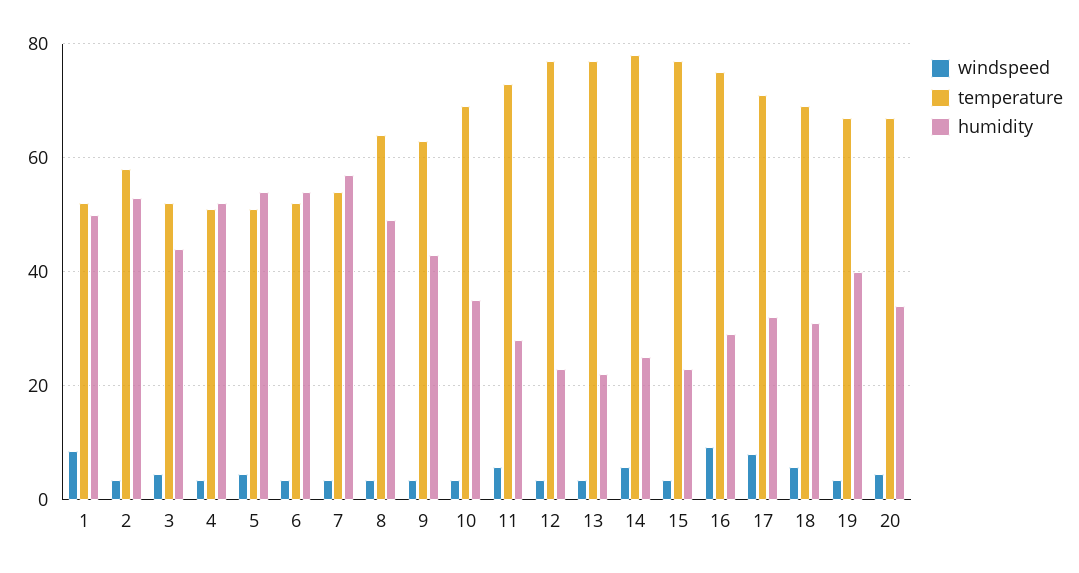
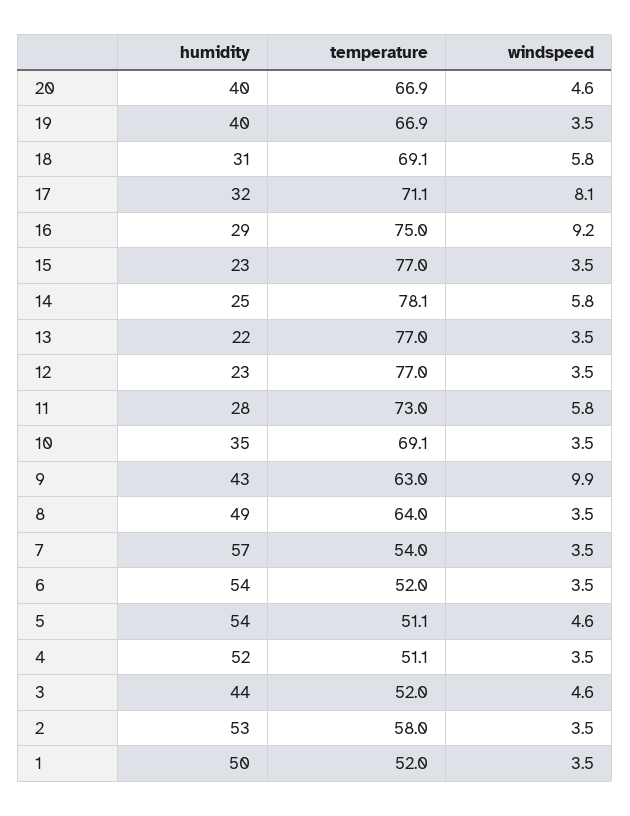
windspeed, 1: 8 -> 3.5
windspeed, 9: 4 -> 9.9
humidity, 20: 34 -> 40

